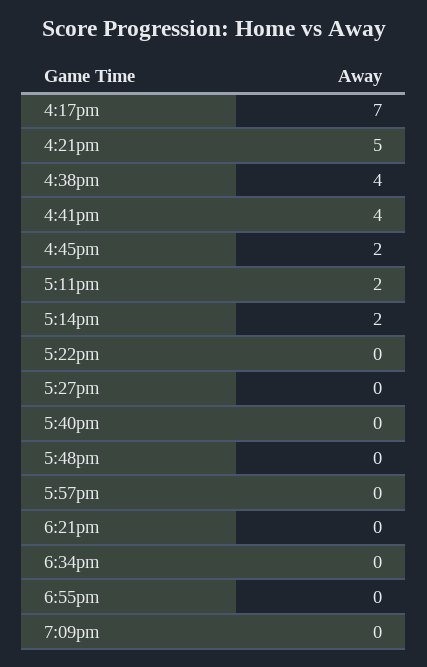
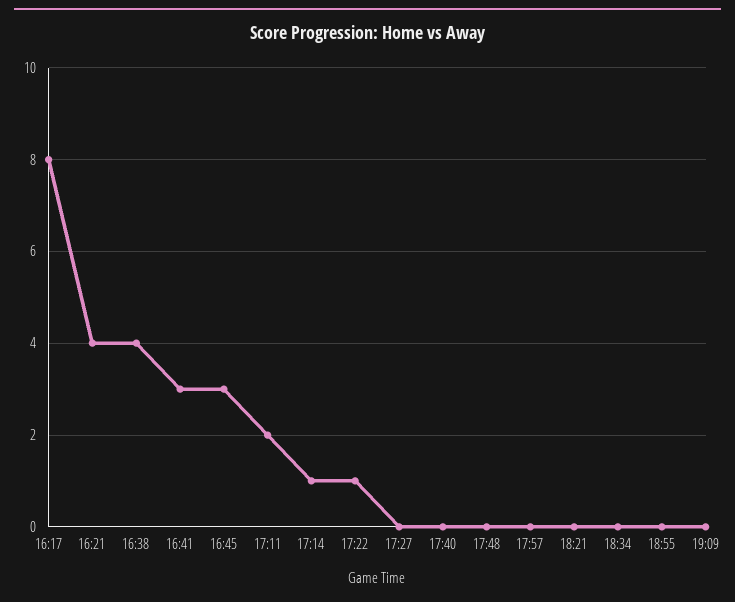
4:17pm: 7 -> 8
4:21pm: 5 -> 4
4:41pm: 4 -> 3
4:45pm: 2 -> 3
5:14pm: 2 -> 1
5:22pm: 0 -> 1

